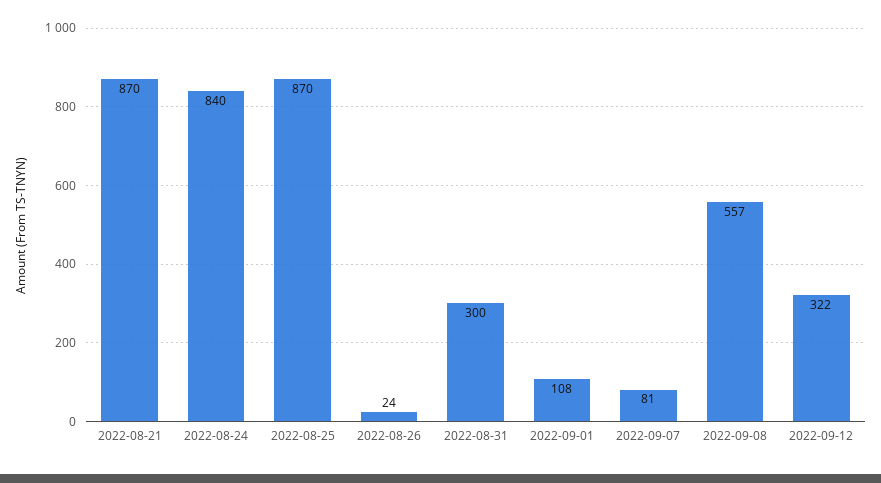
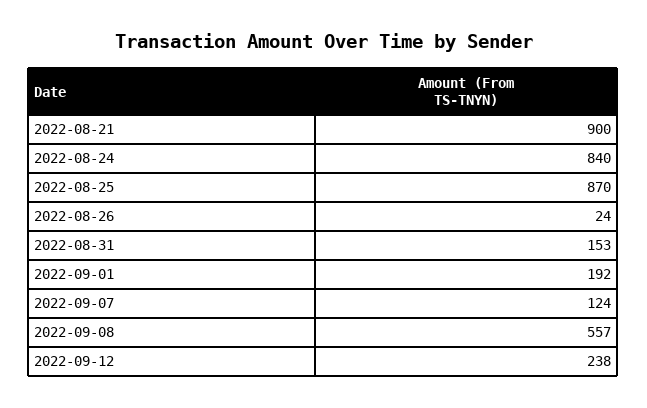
2022-08-21: 870 -> 900
2022-08-31: 300 -> 153
2022-09-01: 108 -> 192
2022-09-07: 81 -> 124
2022-09-12: 322 -> 238

